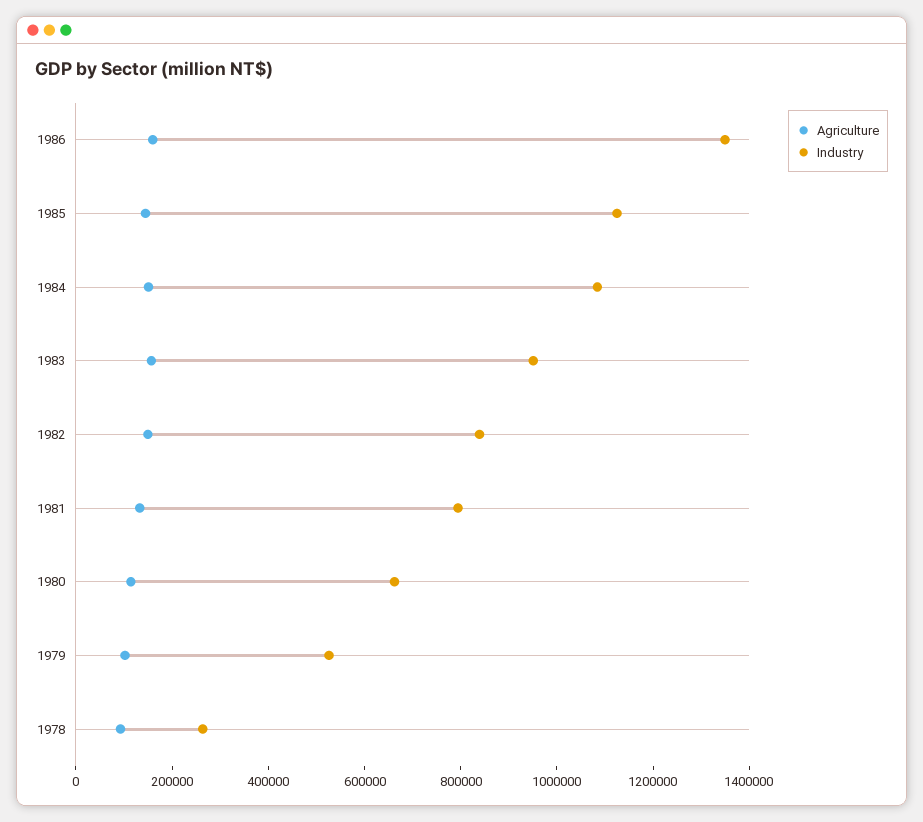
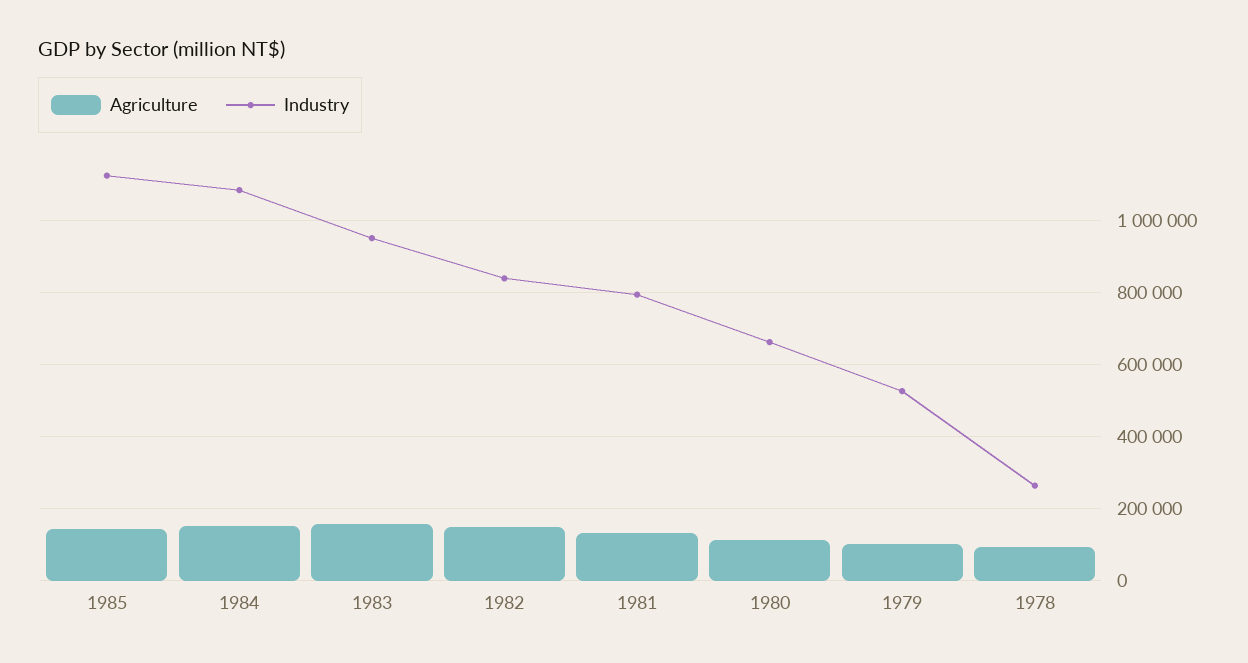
Agriculture, 1986: 150000 -> none
Industry, 1986: 1350000 -> none

